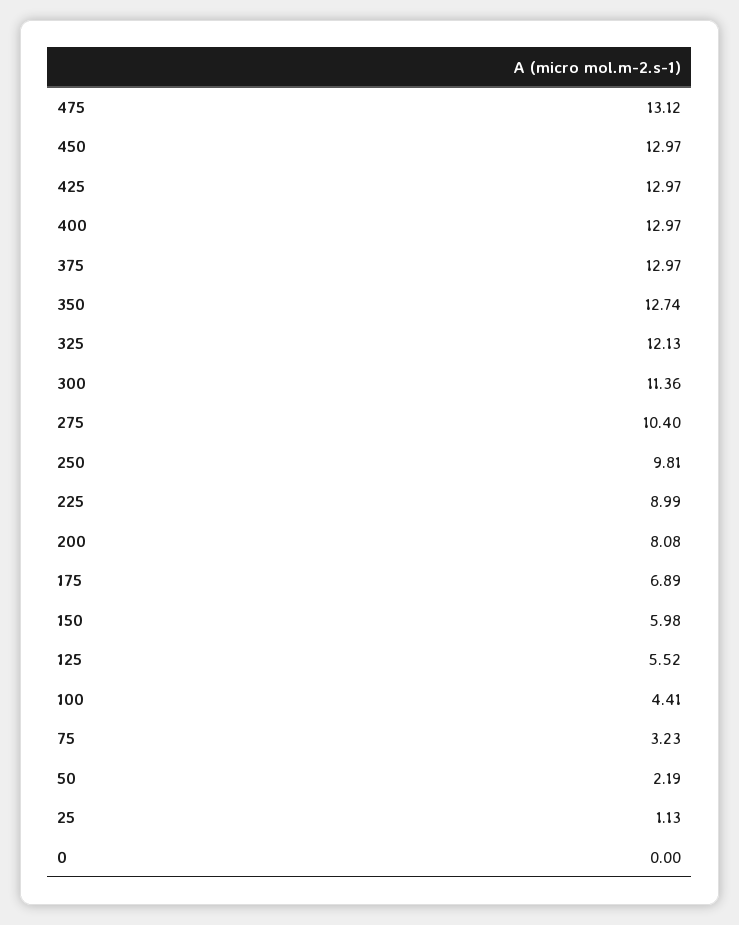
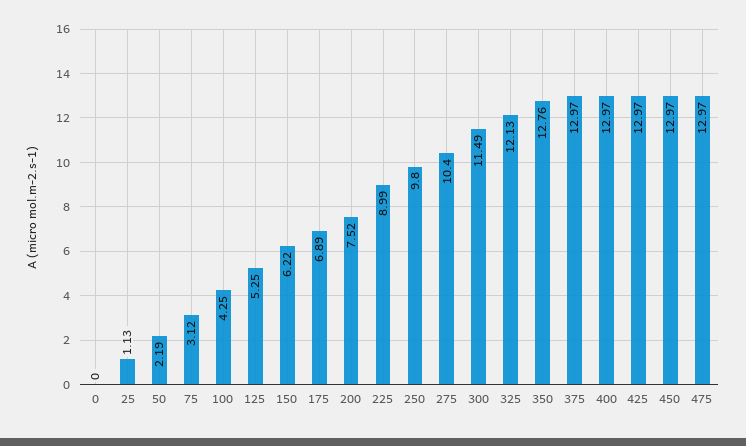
475: 13.12 -> 12.97
350: 12.74 -> 12.76
300: 11.36 -> 11.49
250: 9.81 -> 9.8
200: 8.08 -> 7.52
150: 5.98 -> 6.22
125: 5.52 -> 5.25
100: 4.41 -> 4.25
75: 3.23 -> 3.12

